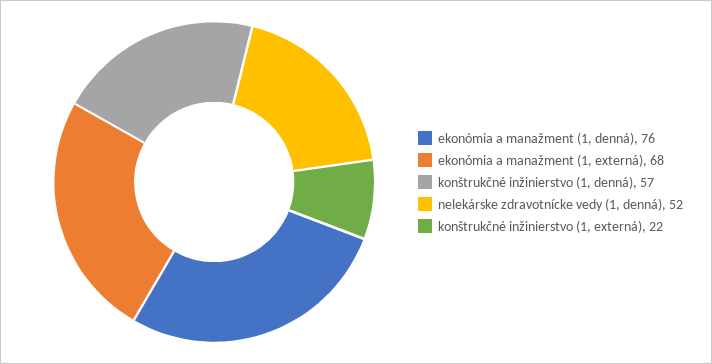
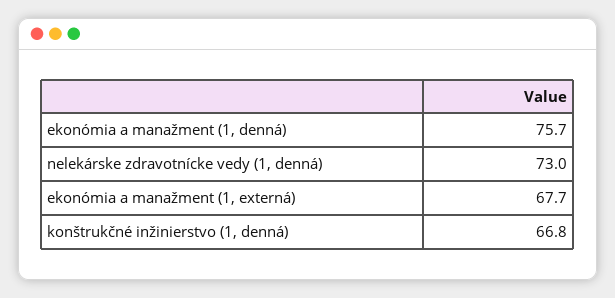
konštrukčné inžinierstvo (1, denná): 57 -> 66.8
nelekárske zdravotnícke vedy (1, denná): 52 -> 73
konštrukčné inžinierstvo (1, externá): 22 -> none

